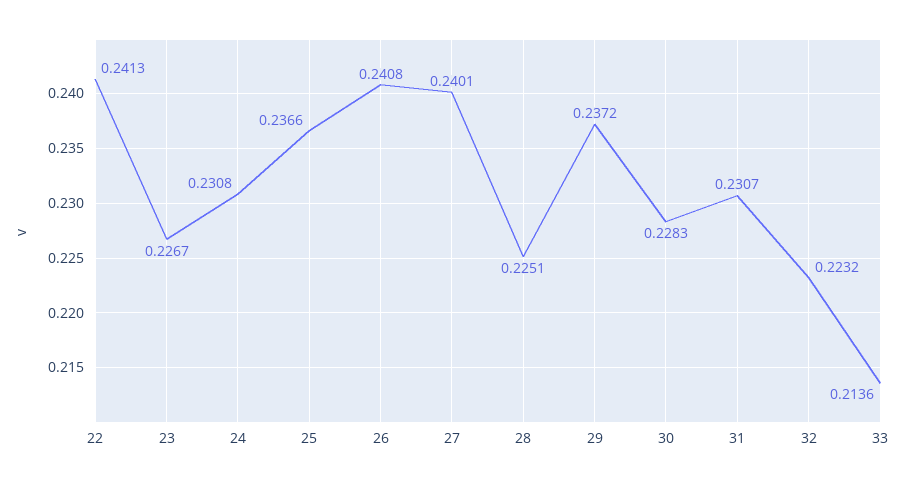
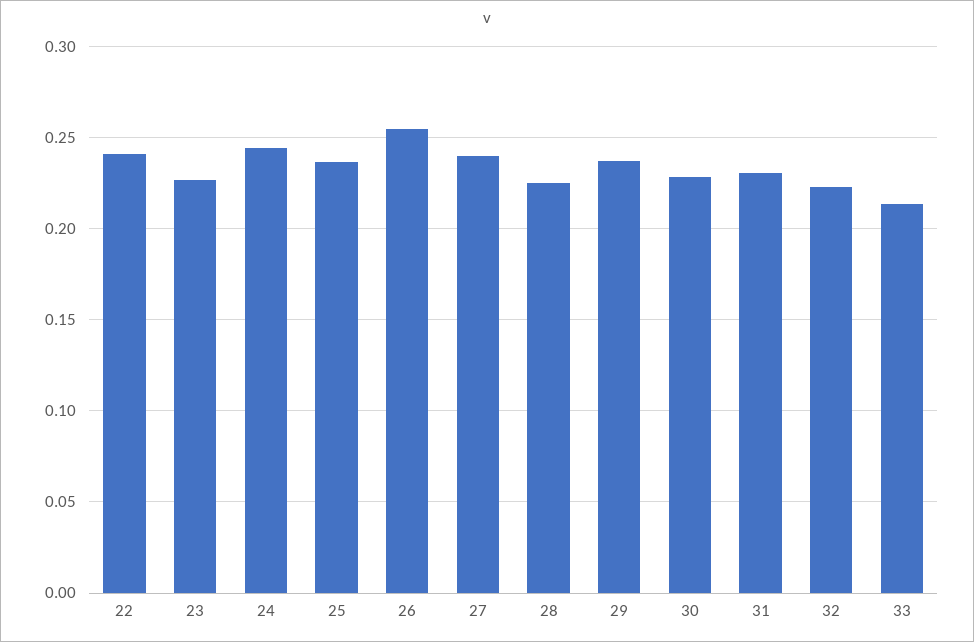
24: 0.2308 -> 0.245
26: 0.2408 -> 0.255

